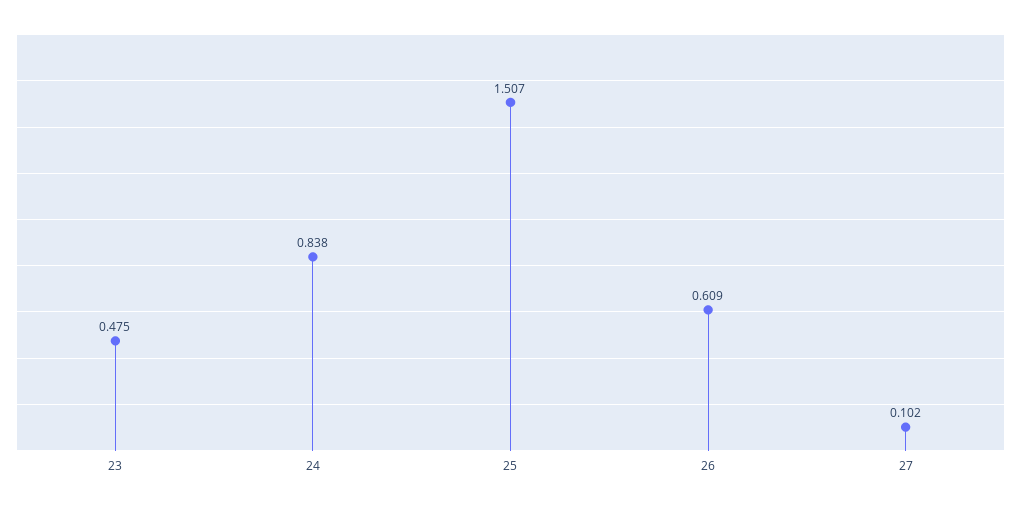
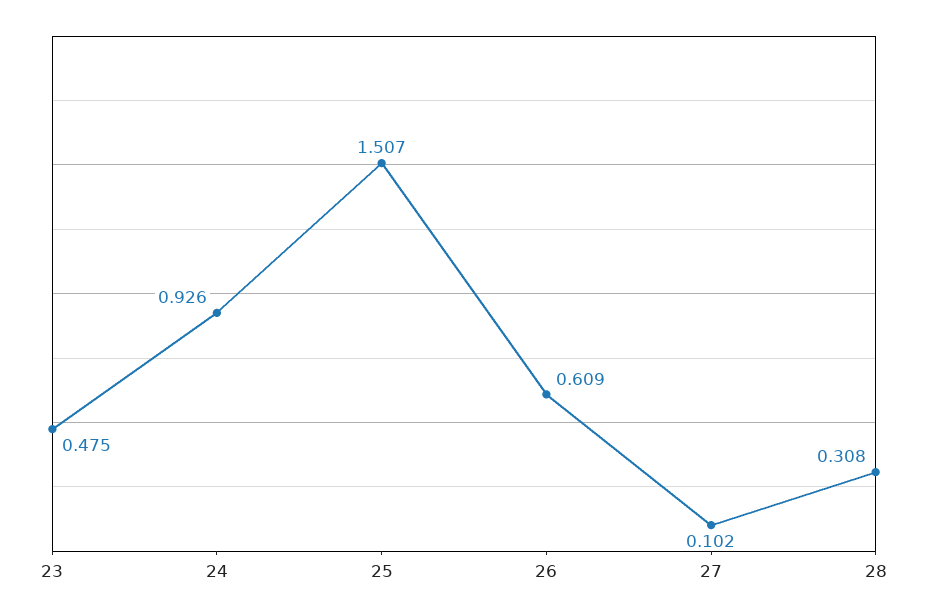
24: 0.838 -> 0.926
28: none -> 0.308

